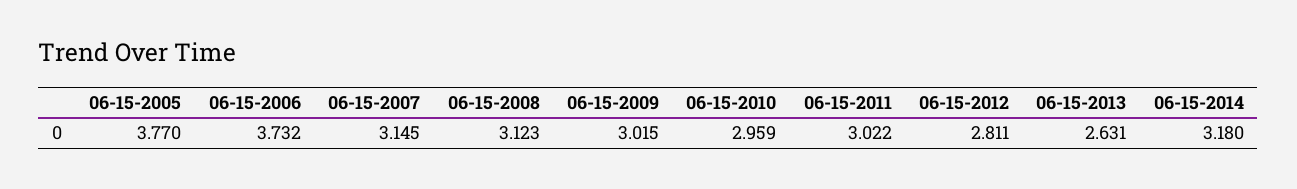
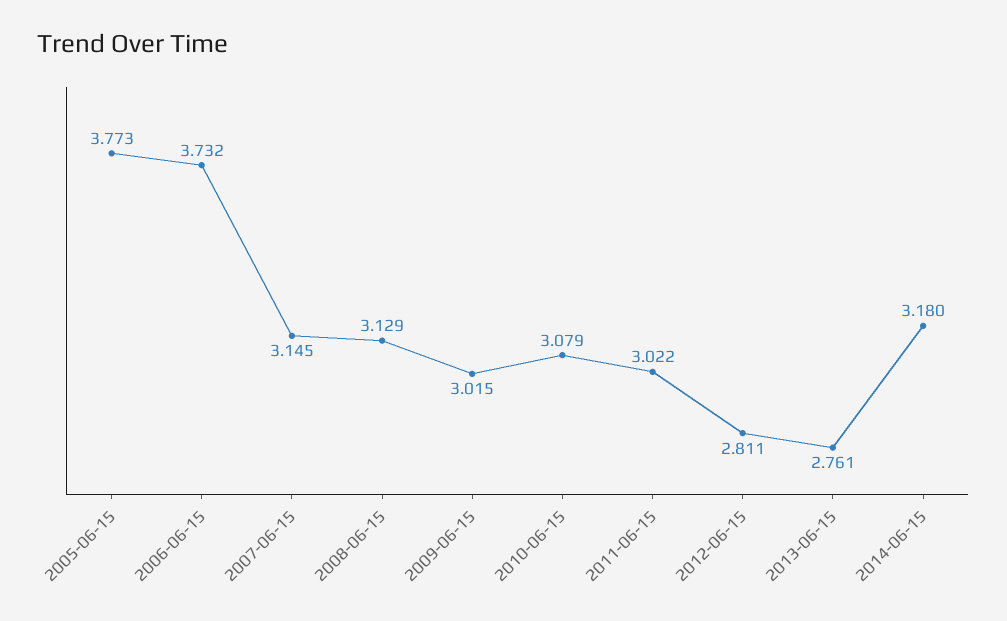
06-15-2005: 3.77 -> 3.773
06-15-2008: 3.123 -> 3.129
06-15-2010: 2.959 -> 3.079
06-15-2013: 2.631 -> 2.761

